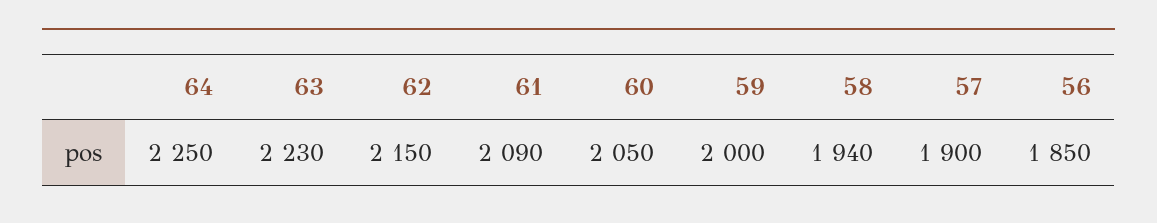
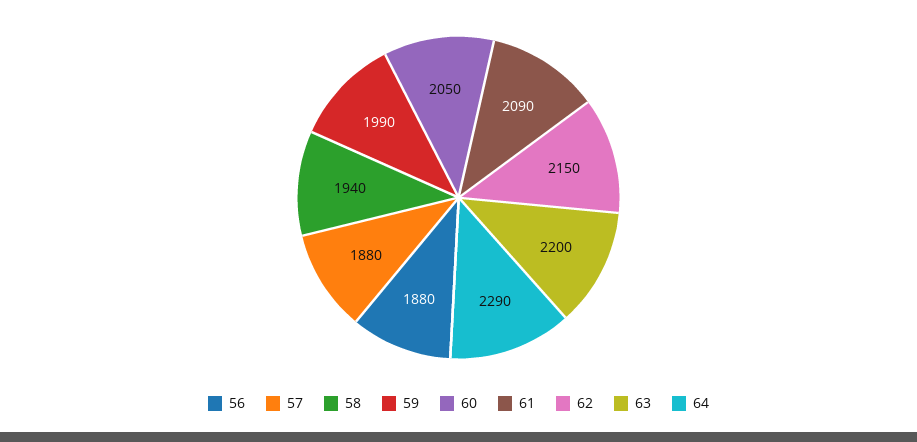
64: 2250 -> 2290
63: 2230 -> 2200
59: 2000 -> 1990
57: 1900 -> 1880
56: 1850 -> 1880

